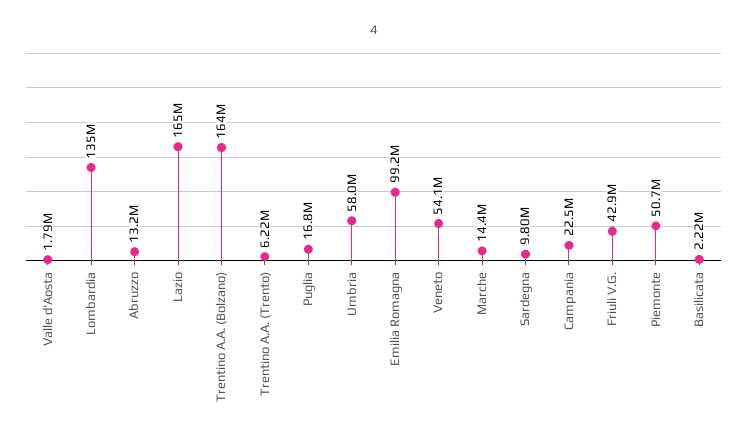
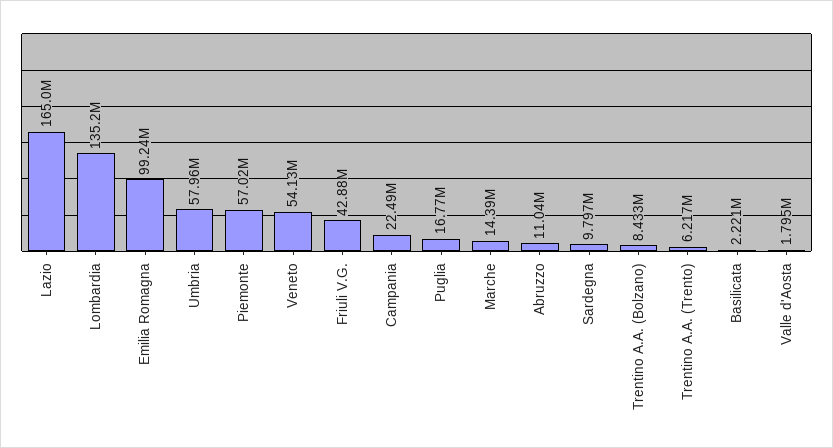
Abruzzo: 13200000 -> 11040000
Trentino A.A. (Bolzano): 164000000 -> 8433000
Piemonte: 50700000 -> 57020000

